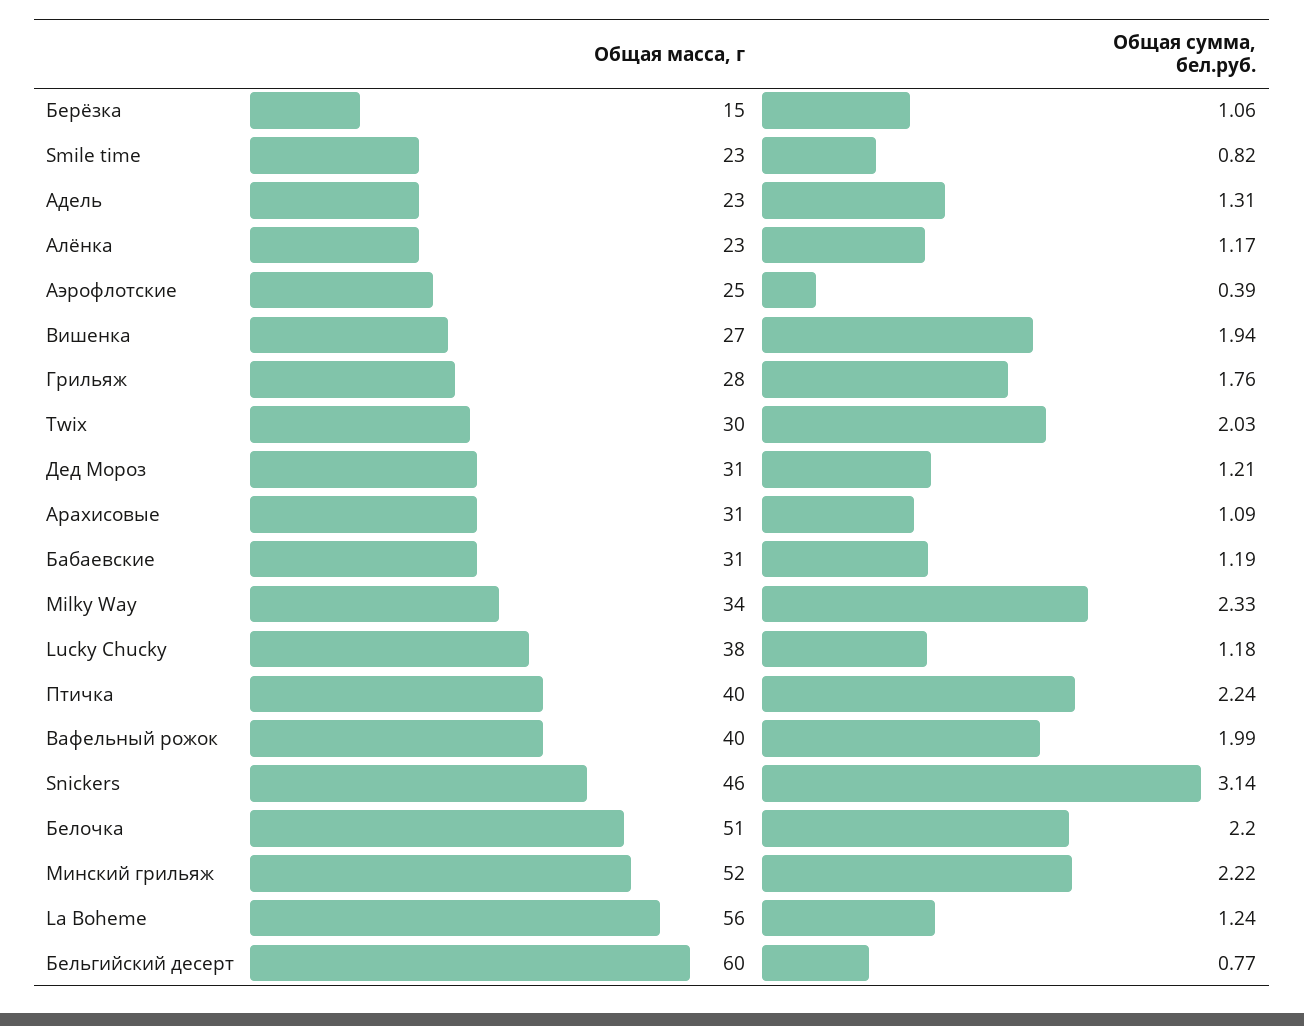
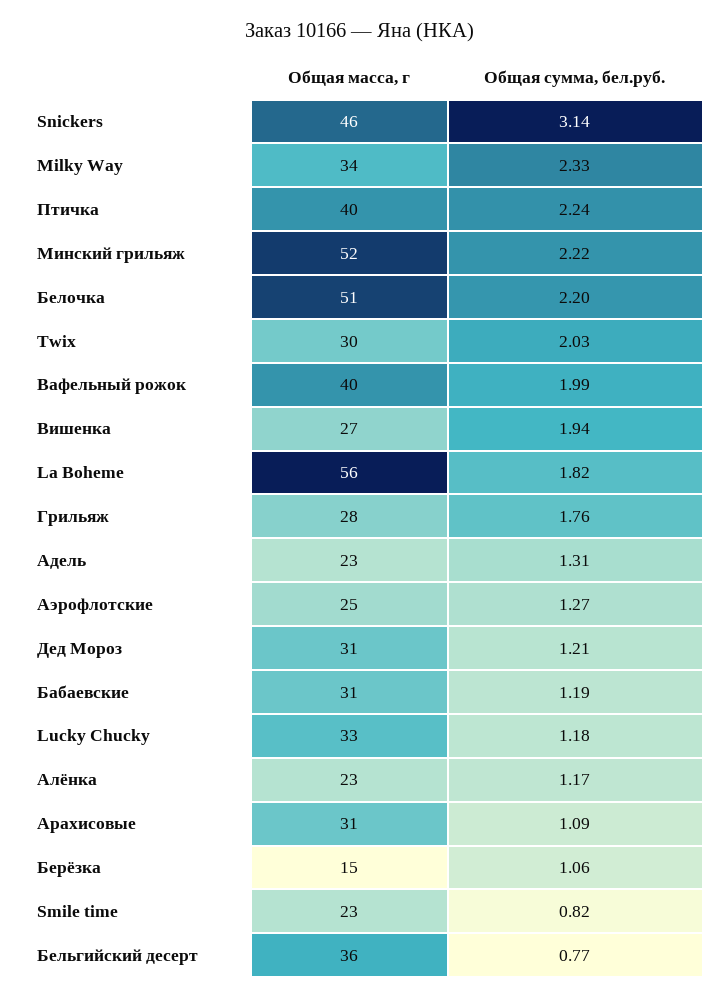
Общая сумма, бел.руб., Аэрофлотские: 0.39 -> 1.27
Общая масса, г, Lucky Chucky: 38 -> 33
Общая сумма, бел.руб., La Boheme: 1.24 -> 1.82
Общая масса, г, Бельгийский десерт: 60 -> 36

